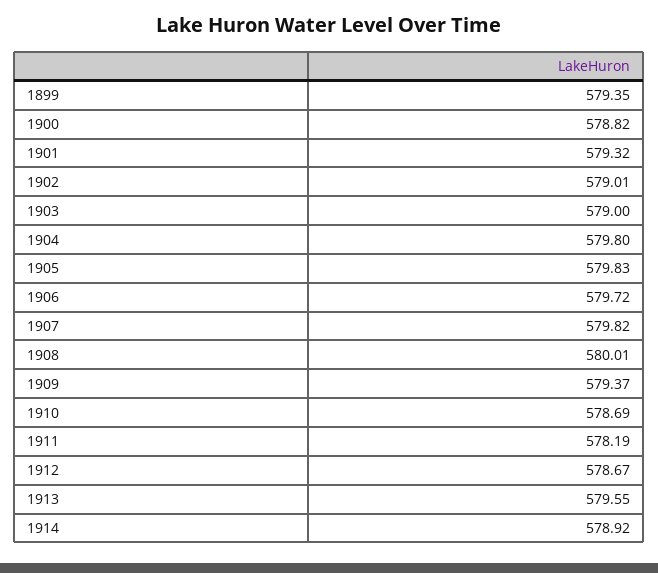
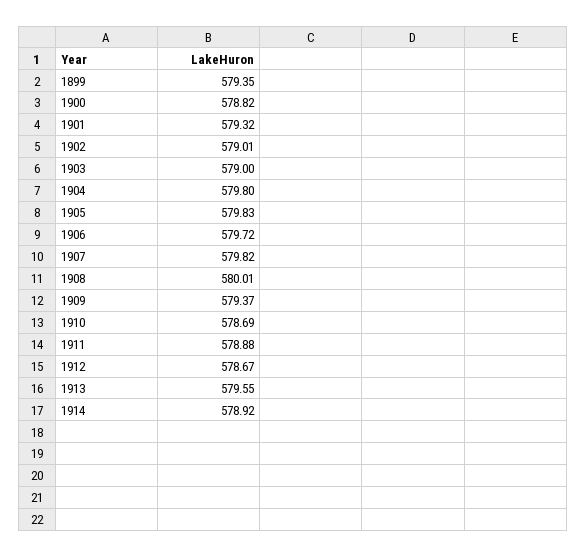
1911: 578.19 -> 578.88

